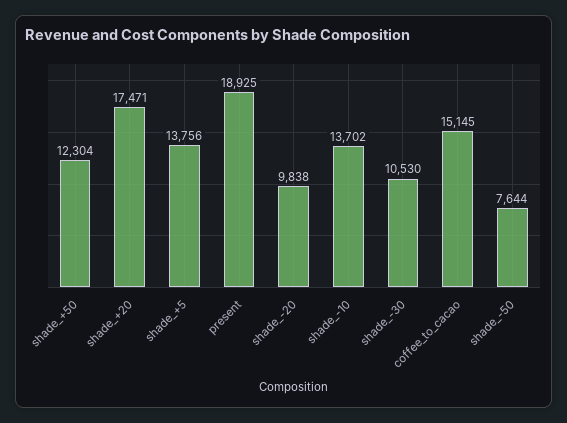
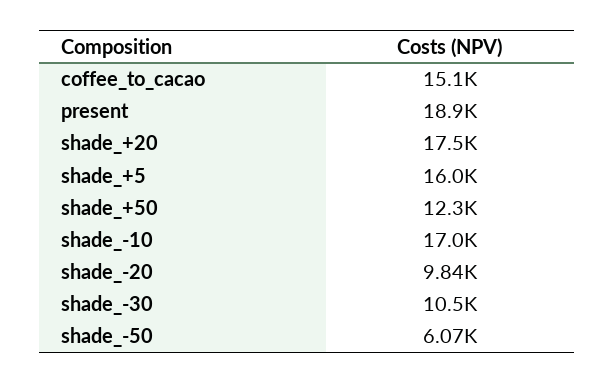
shade_+5: 13756 -> 16000
shade_-10: 13702 -> 17000
shade_-50: 7644 -> 6070

